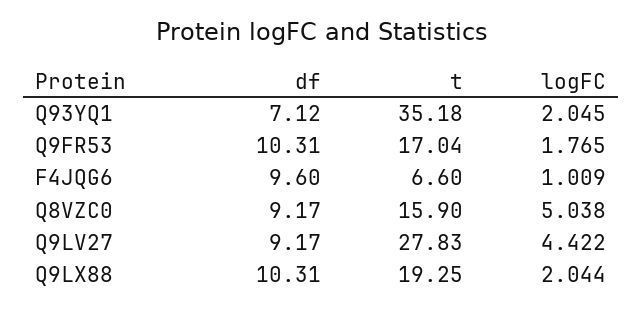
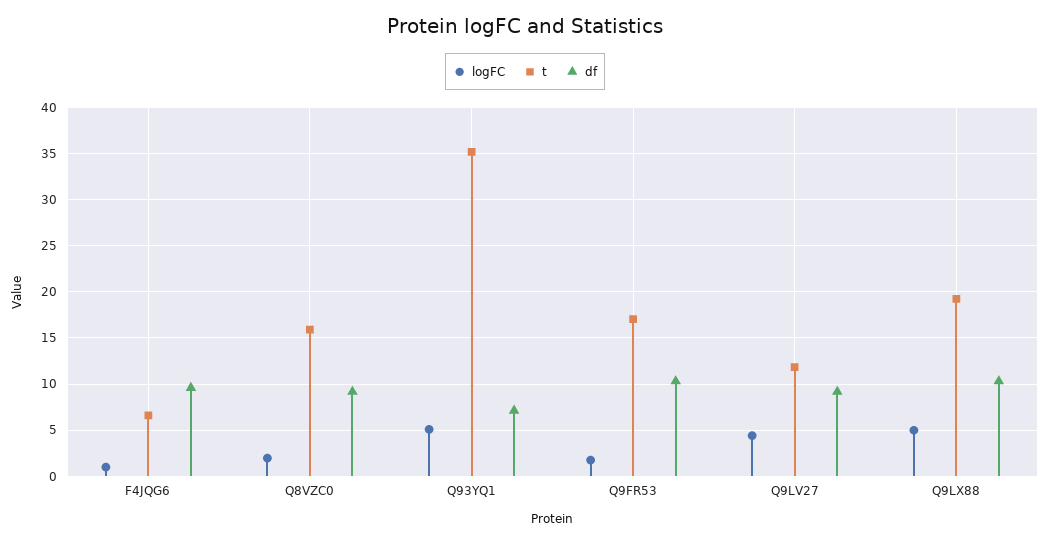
logFC, Q93YQ1: 2.045 -> 5
logFC, Q8VZC0: 5.038 -> 2
t, Q9LV27: 27.83 -> 12
logFC, Q9LX88: 2.044 -> 5

